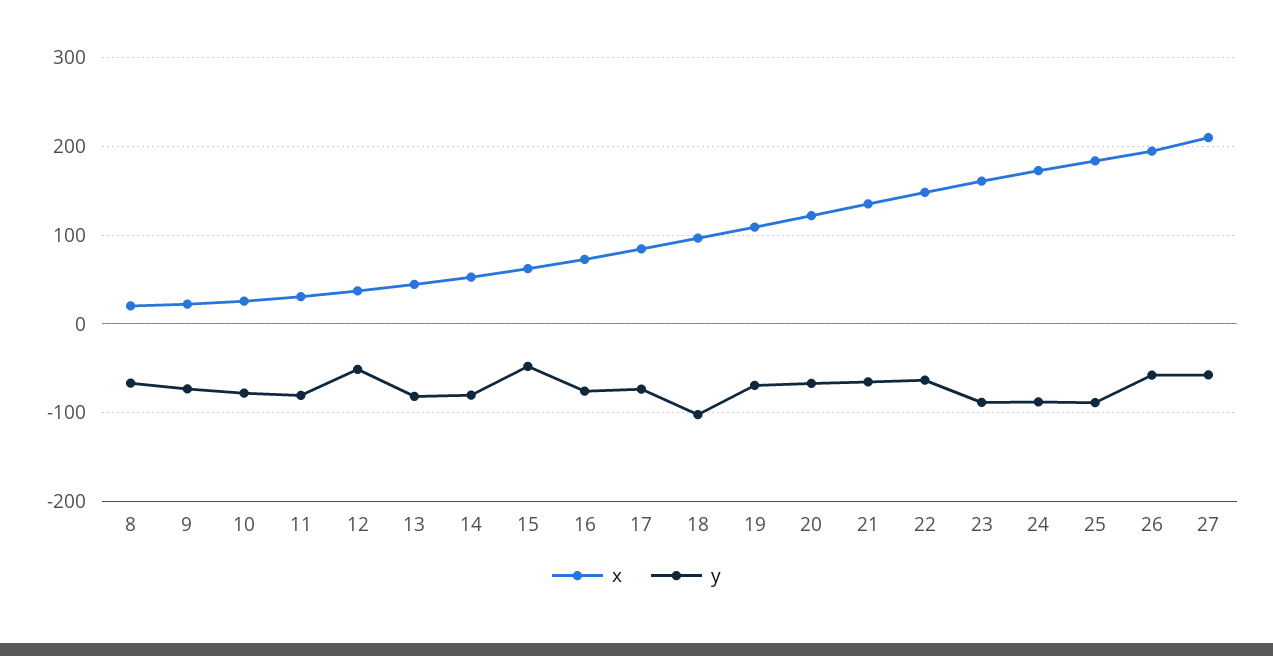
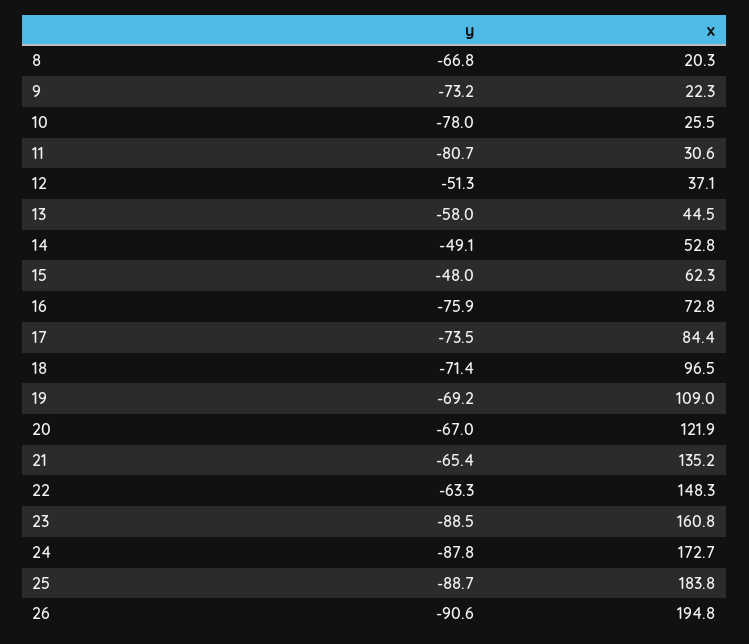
y, 13: -80 -> -58
y, 14: -80 -> -49.1
y, 18: -100 -> -71.4
y, 26: -60 -> -90.6
x, 27: 210 -> none
y, 27: -60 -> none

